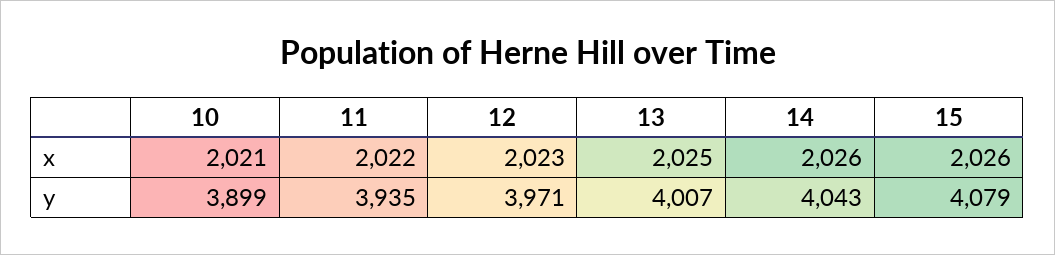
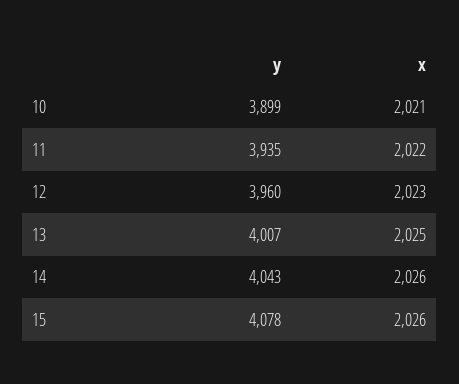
12, y: 3971 -> 3960
15, y: 4079 -> 4078

